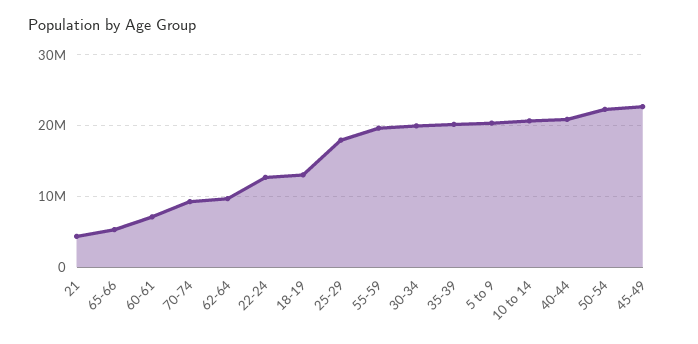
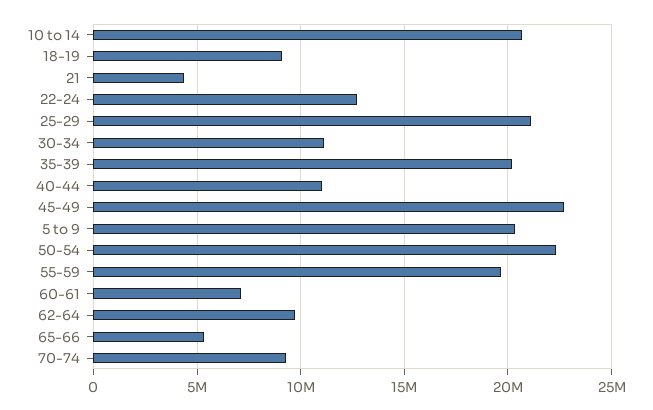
18-19: 13000000 -> 9000000
25-29: 18000000 -> 21000000
30-34: 20000000 -> 11000000
40-44: 21000000 -> 11000000

